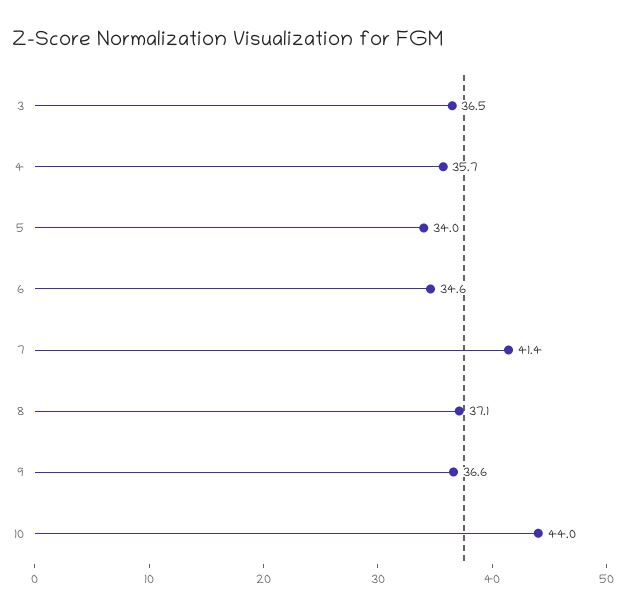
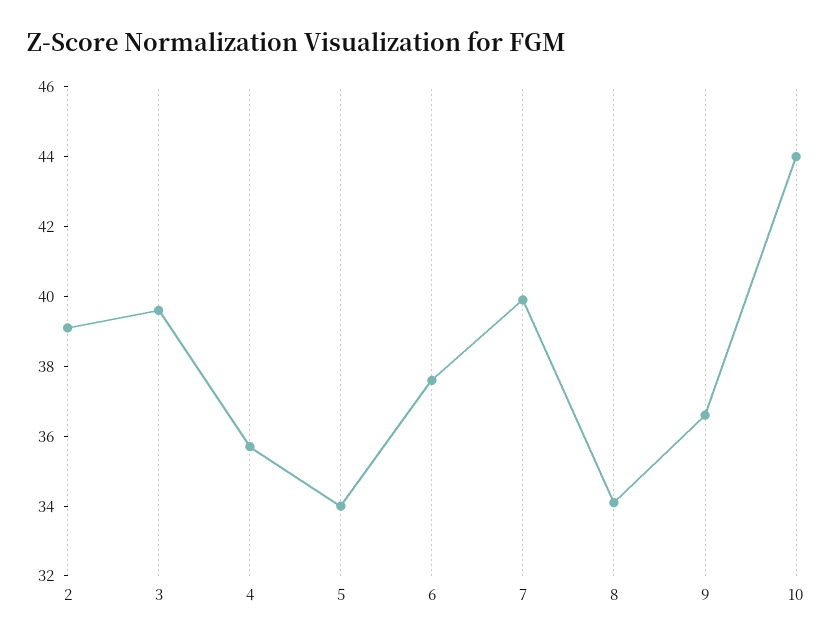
3: 36.5 -> 39.5
6: 34.6 -> 37.5
7: 41.4 -> 40
8: 37.1 -> 34
2: none -> 39

